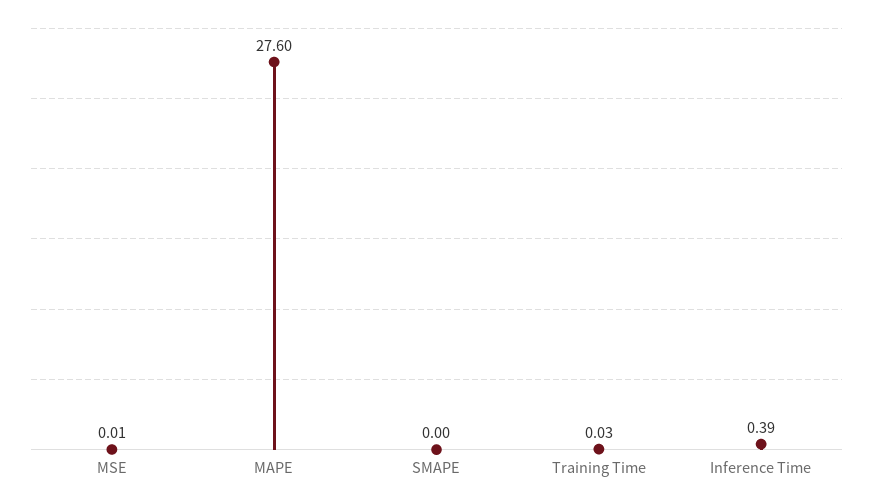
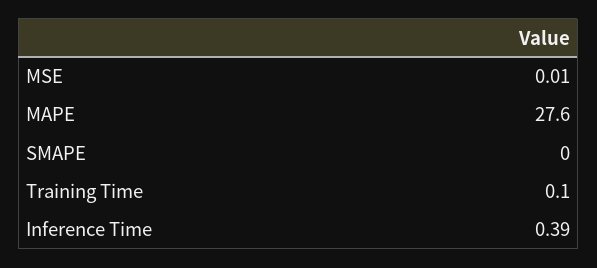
Training Time: 0.03 -> 0.1

